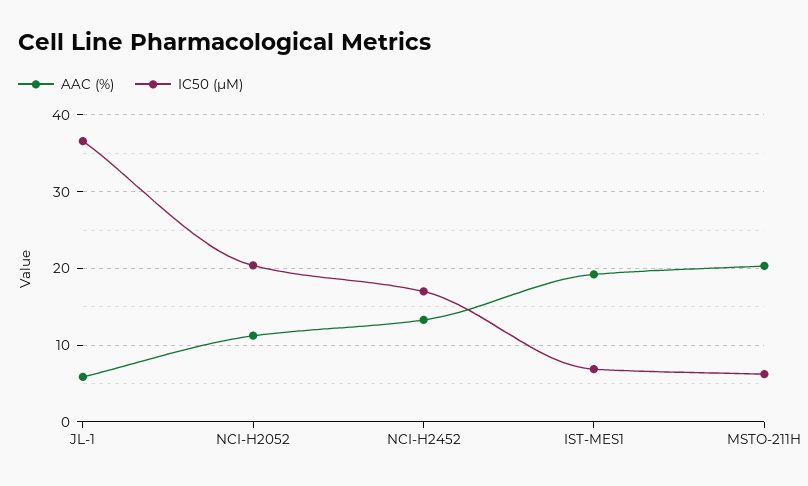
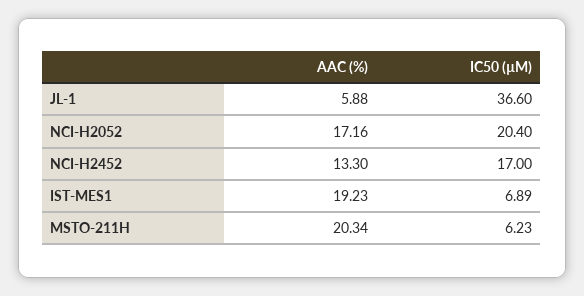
AAC (%), NCI-H2052: 11 -> 17.16

